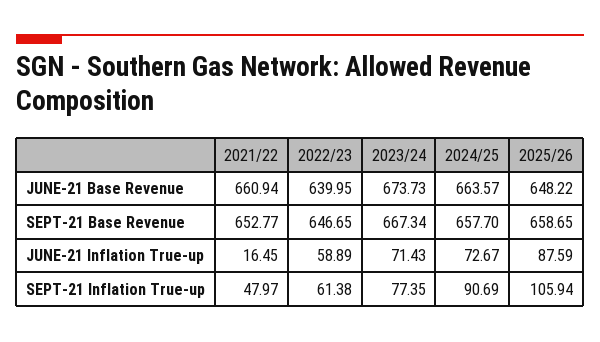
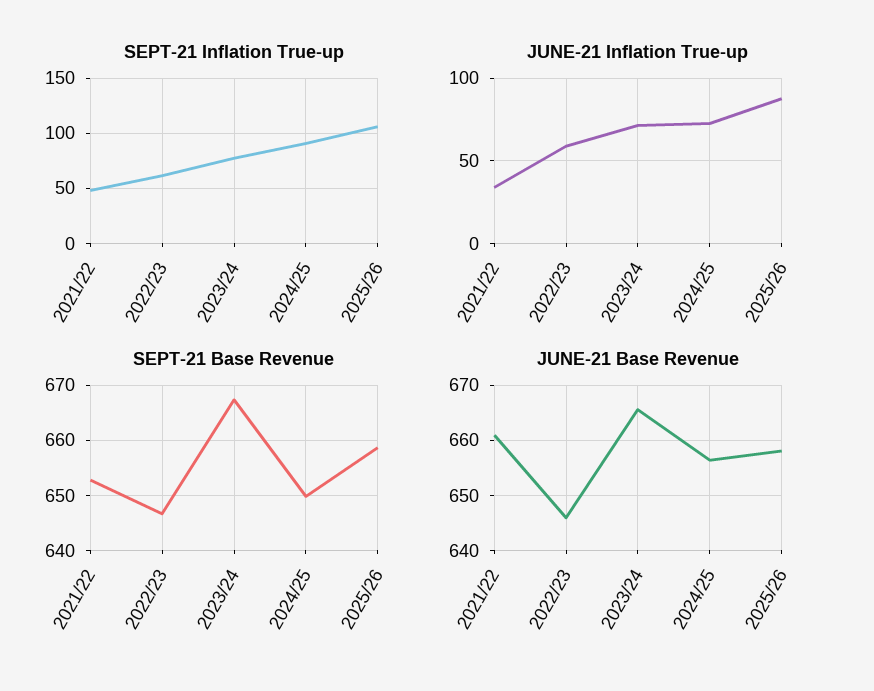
JUNE-21 Base Revenue, 2022/23: 639.95 -> 646
JUNE-21 Base Revenue, 2023/24: 673.73 -> 666
JUNE-21 Base Revenue, 2024/25: 663.57 -> 656
JUNE-21 Base Revenue, 2025/26: 648.22 -> 658
SEPT-21 Base Revenue, 2024/25: 657.7 -> 650
JUNE-21 Inflation True-up, 2021/22: 16.45 -> 35

